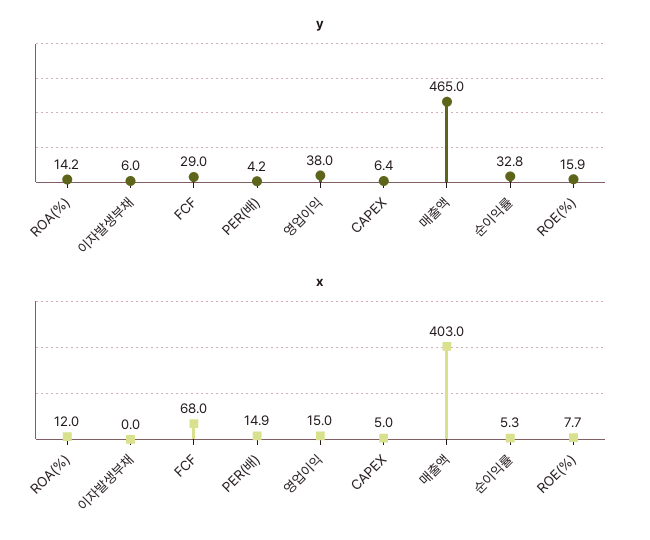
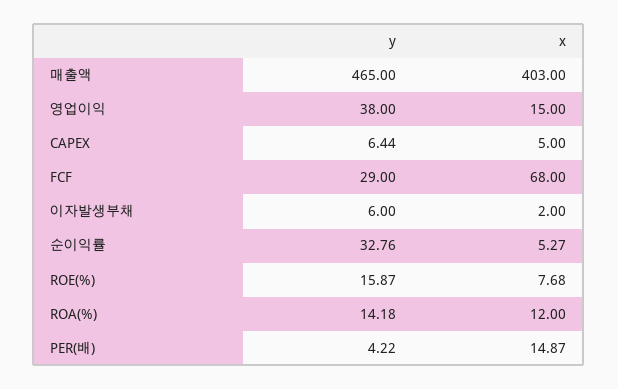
x, 이자발생부채: 0 -> 2

